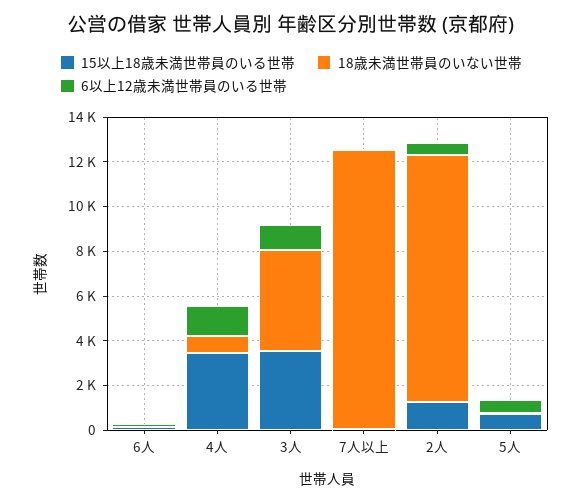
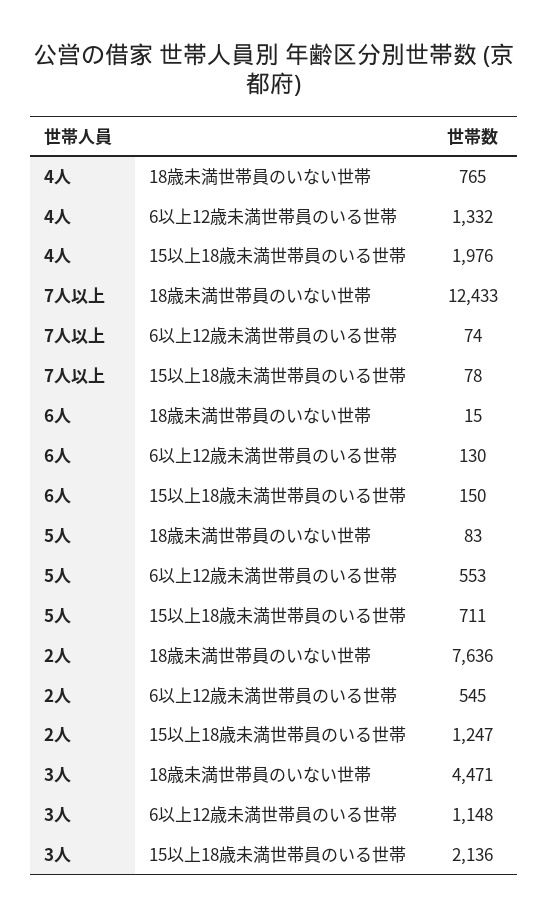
15以上18歳未満世帯員のいる世帯, 4人: 3500 -> 1976
15以上18歳未満世帯員のいる世帯, 3人: 3500 -> 2136
18歳未満世帯員のいない世帯, 2人: 11000 -> 7636

